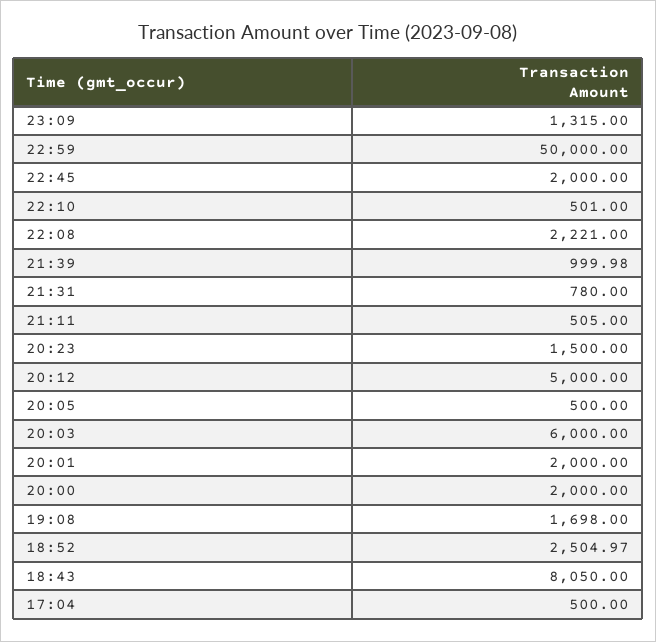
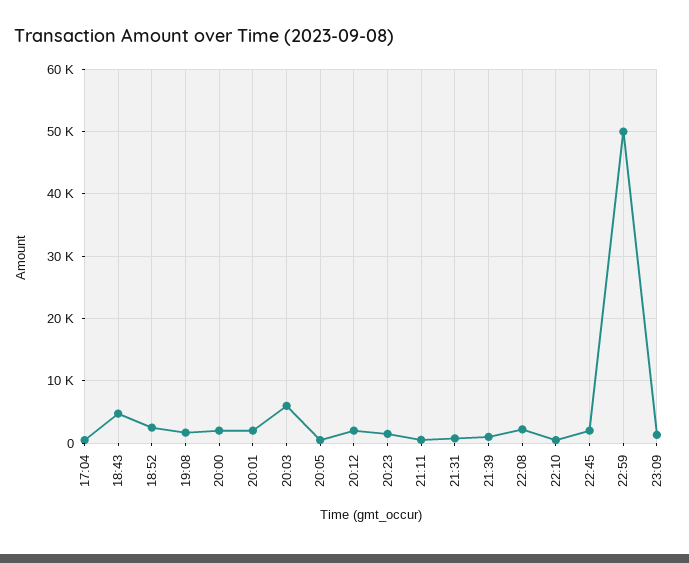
20:12: 5000 -> 2000
18:43: 8050 -> 5000

